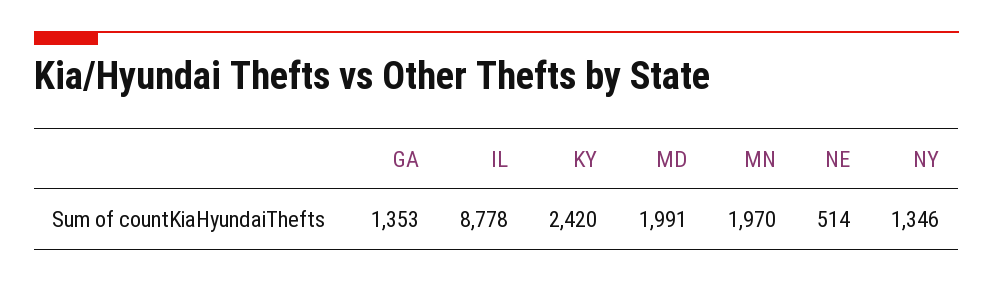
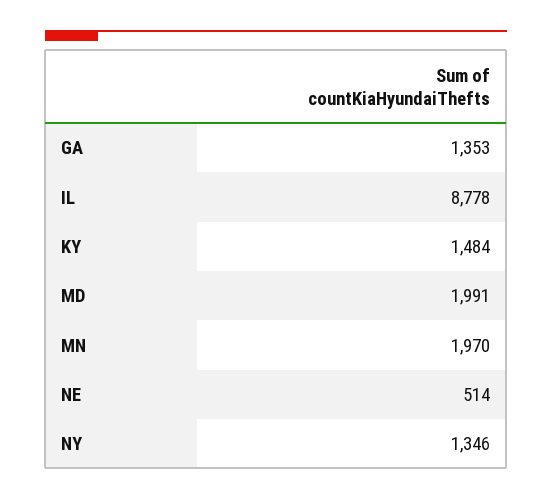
KY: 2420 -> 1484

